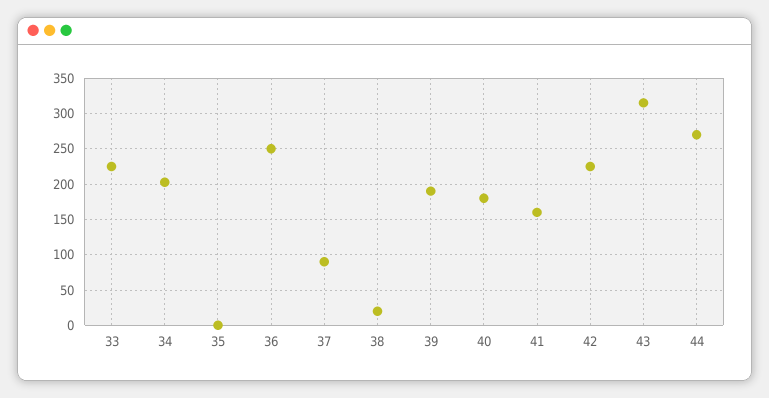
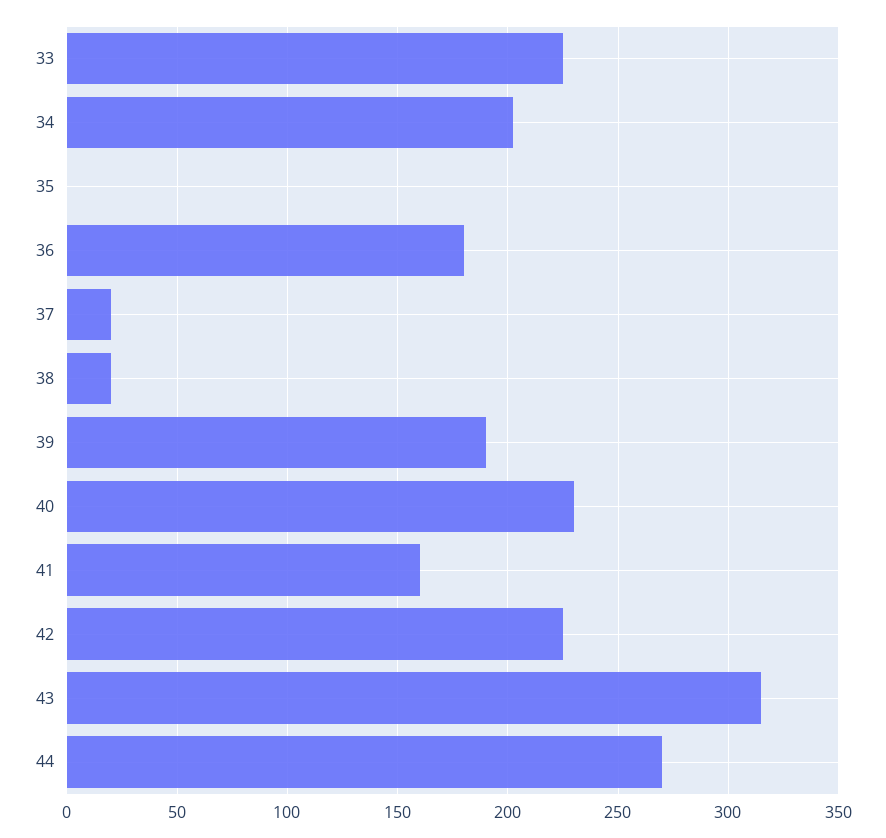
36: 250 -> 180
37: 90 -> 20
40: 180 -> 230

